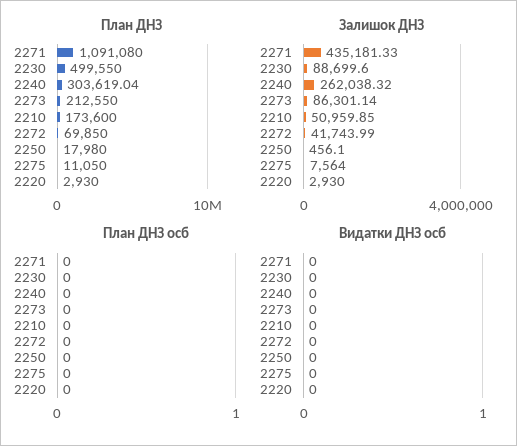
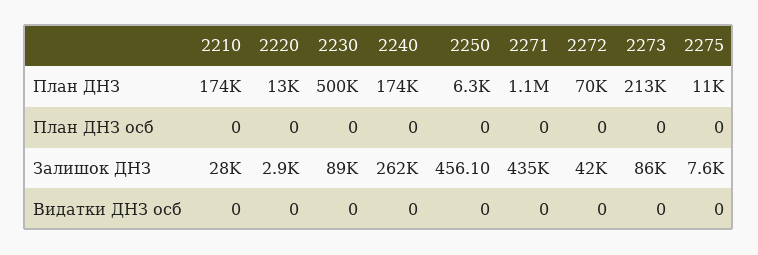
План ДНЗ, 2240: 303619.04 -> 174000
План ДНЗ, 2250: 17980 -> 6300
План ДНЗ, 2220: 2930 -> 13000
Залишок ДНЗ, 2210: 50959.85 -> 28000

